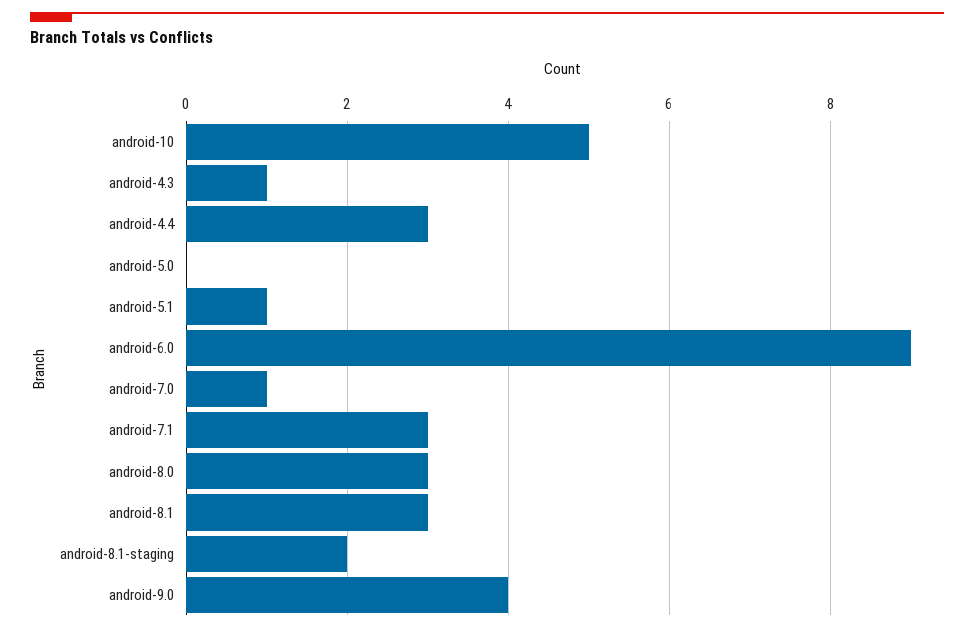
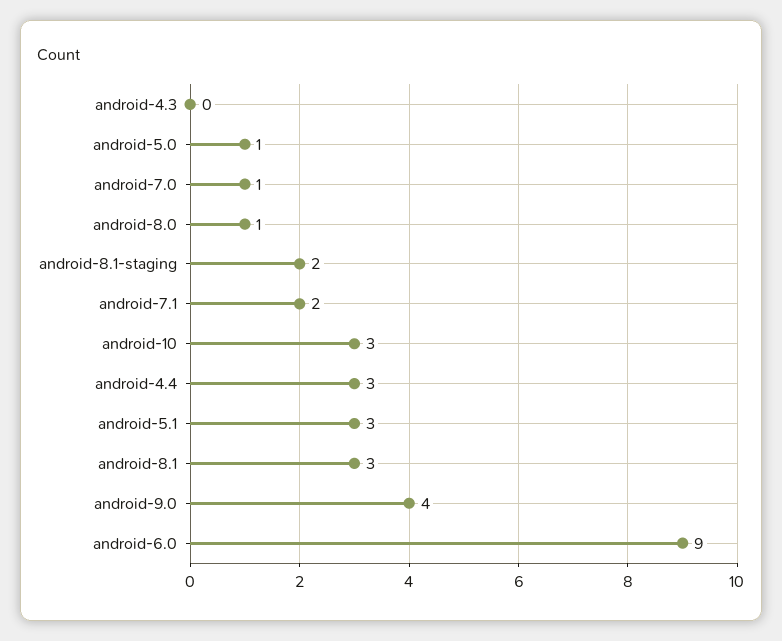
android-10: 5 -> 3
android-4.3: 1 -> 0
android-5.0: 0 -> 1
android-5.1: 1 -> 3
android-7.1: 3 -> 2
android-8.0: 3 -> 1

